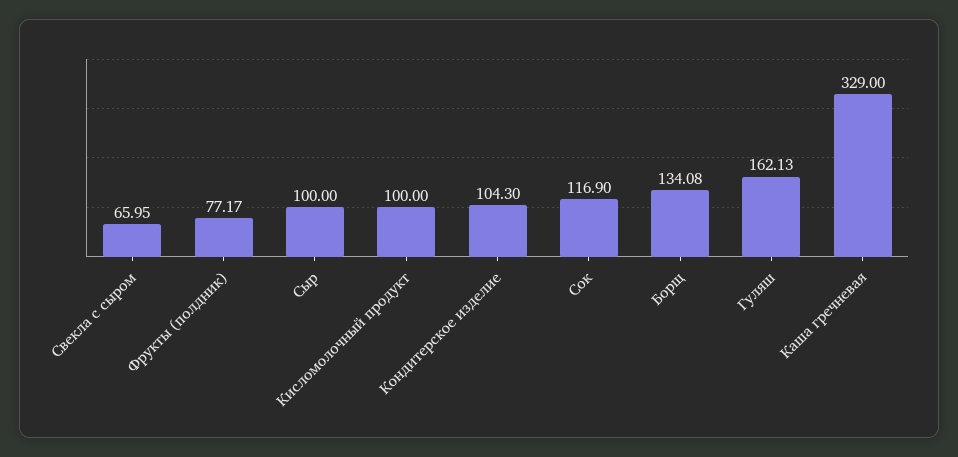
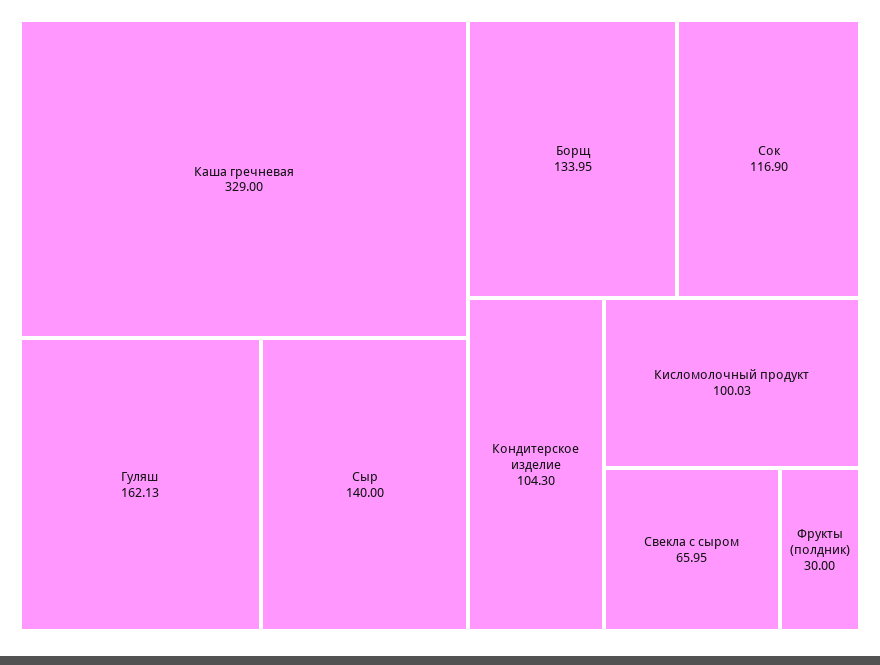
Фрукты (полдник): 77.17 -> 30
Сыр: 100 -> 140
Кисломолочный продукт: 100 -> 100.03
Борщ: 134.08 -> 133.95

